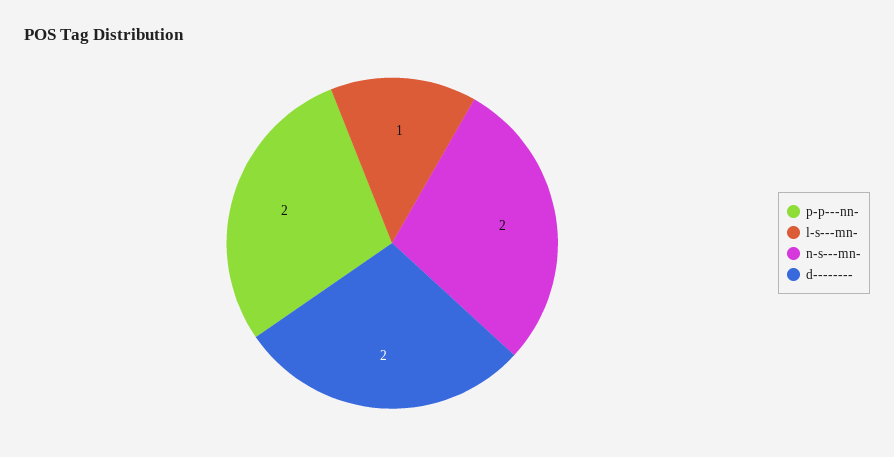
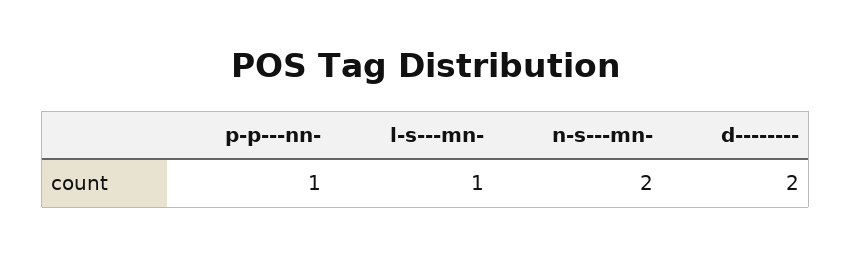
p-p---nn-: 2 -> 1

